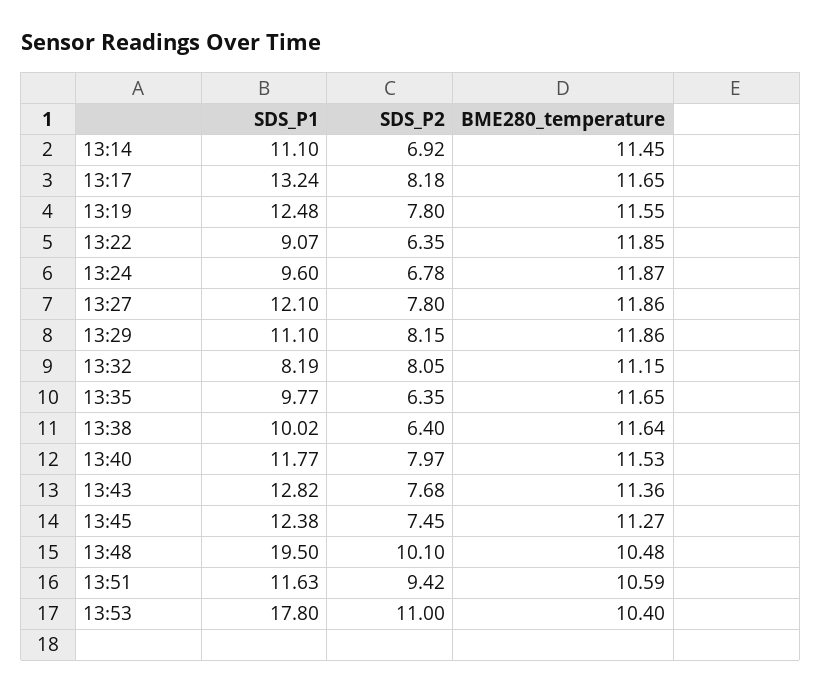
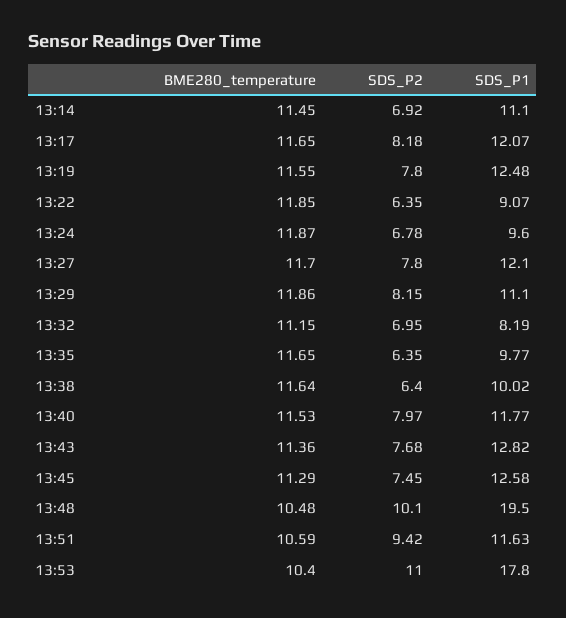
SDS_P1, 13:17: 13.24 -> 12.07
BME280_temperature, 13:27: 11.86 -> 11.7
SDS_P2, 13:32: 8.05 -> 6.95
SDS_P1, 13:45: 12.38 -> 12.58
BME280_temperature, 13:45: 11.27 -> 11.29

